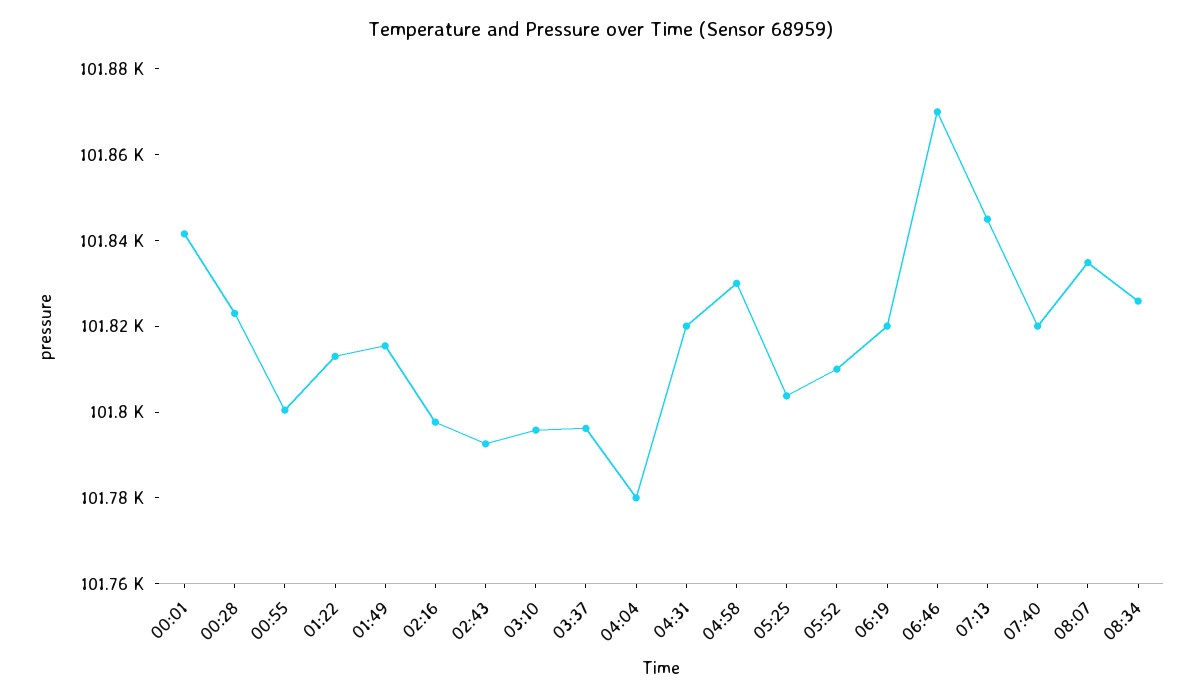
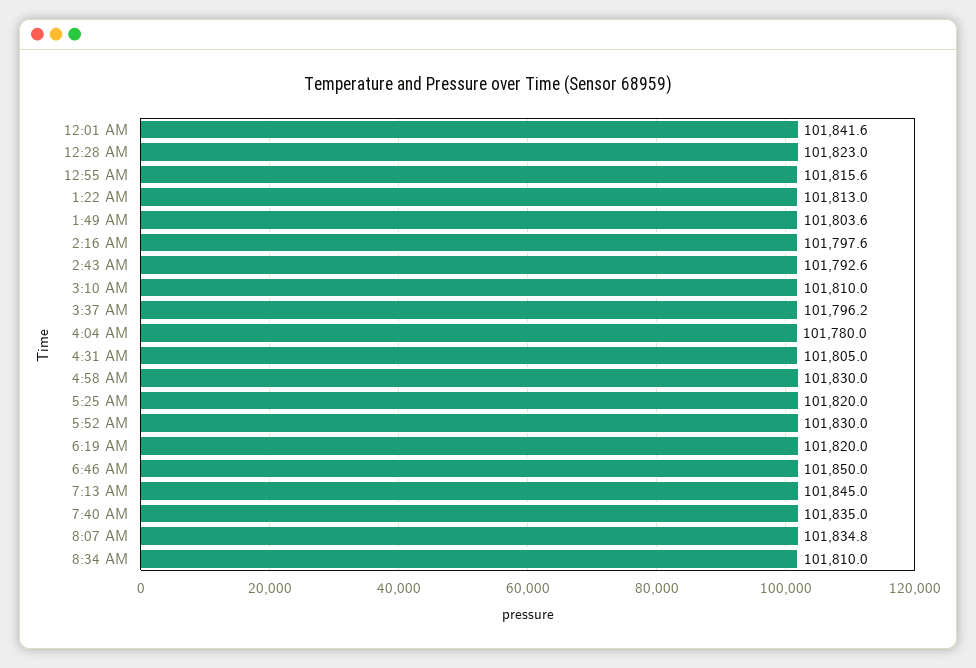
00:55: 101800 -> 101815.6
01:49: 101815 -> 101803.6
03:10: 101795 -> 101810
04:31: 101820 -> 101805
05:25: 101805 -> 101820
05:52: 101810 -> 101830
06:46: 101870 -> 101850
07:40: 101820 -> 101835
08:34: 101825 -> 101810

